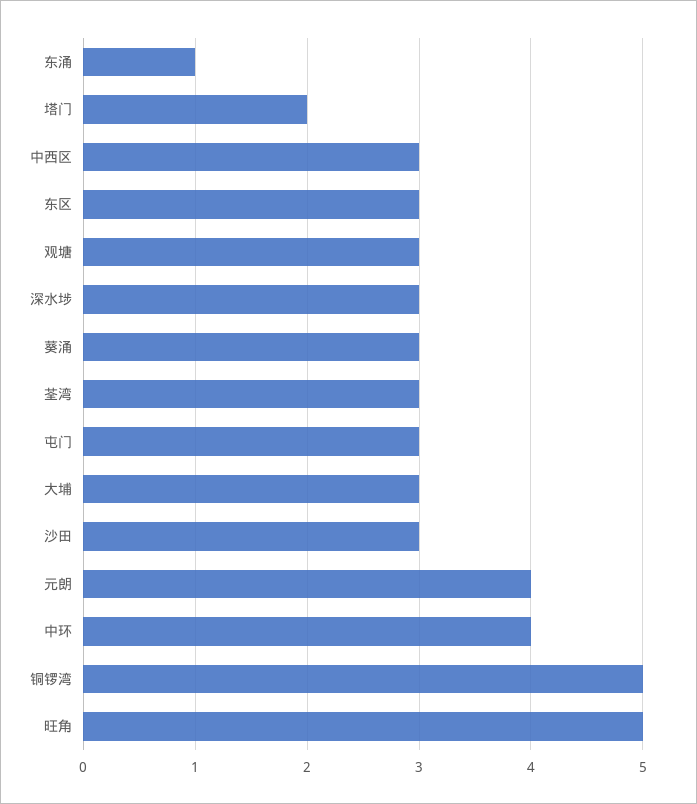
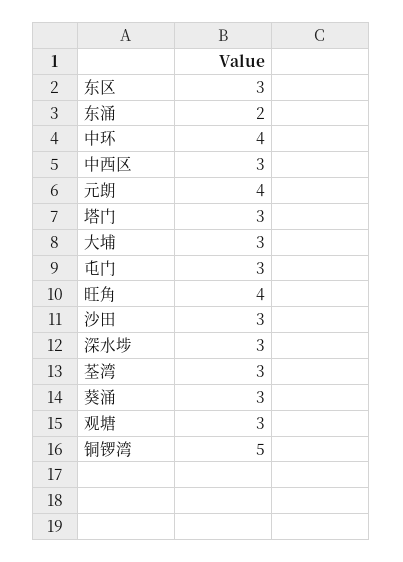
东涌: 1 -> 2
塔门: 2 -> 3
旺角: 5 -> 4

